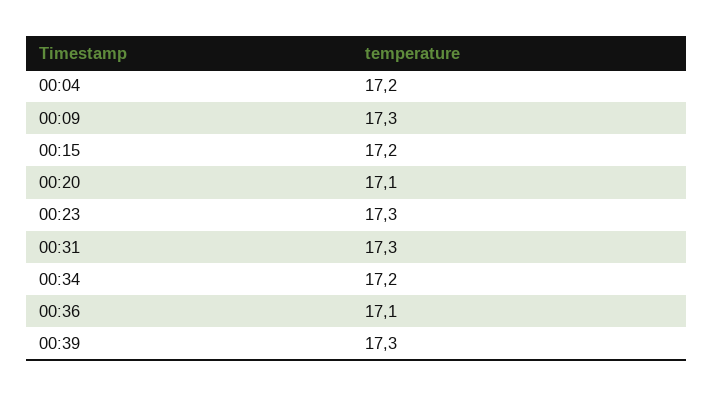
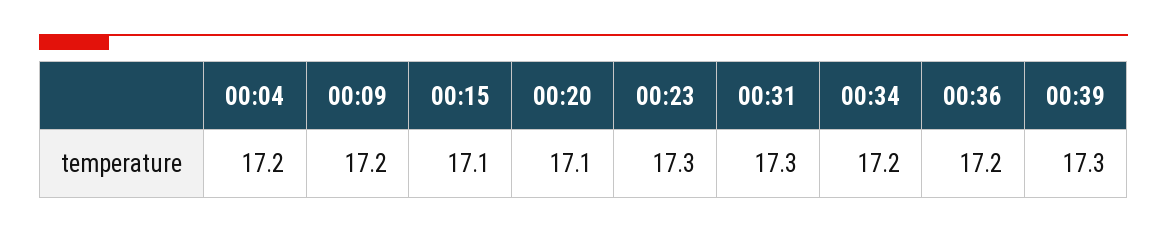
00:09: 17.3 -> 17.2
00:15: 17.2 -> 17.1
00:36: 17.1 -> 17.2

